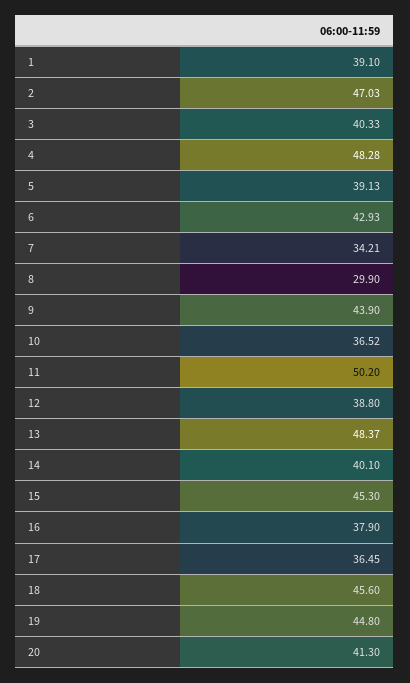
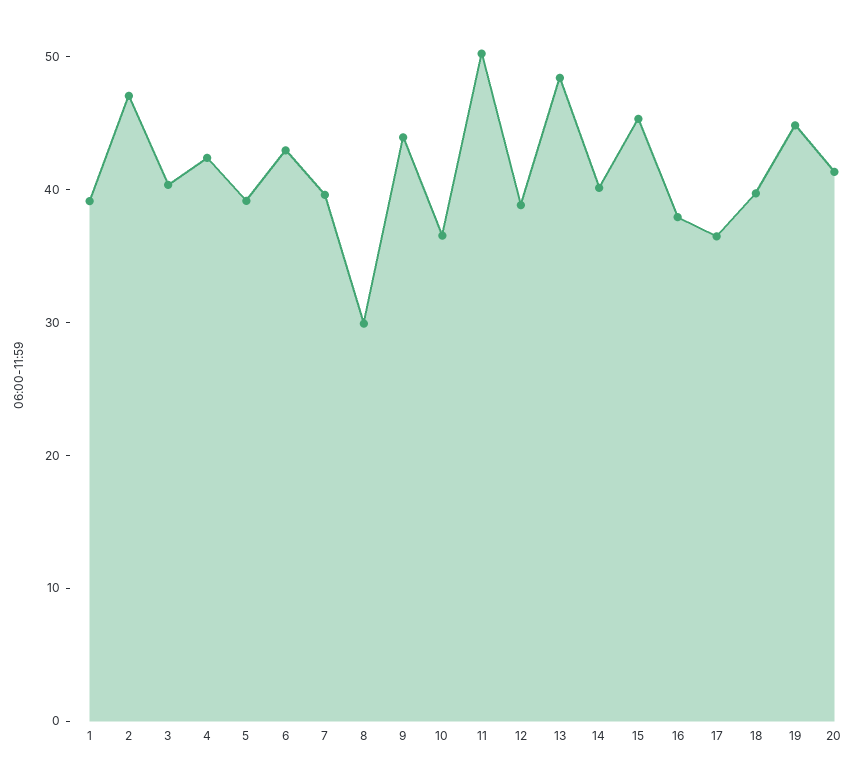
4: 48.28 -> 42
7: 34.21 -> 40
18: 45.6 -> 40

